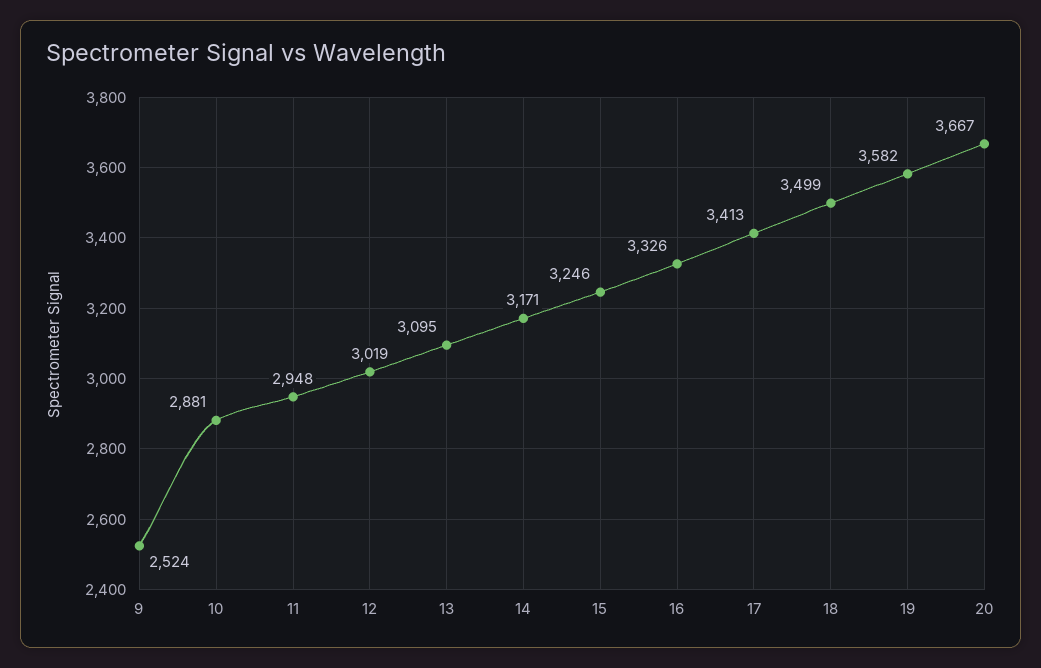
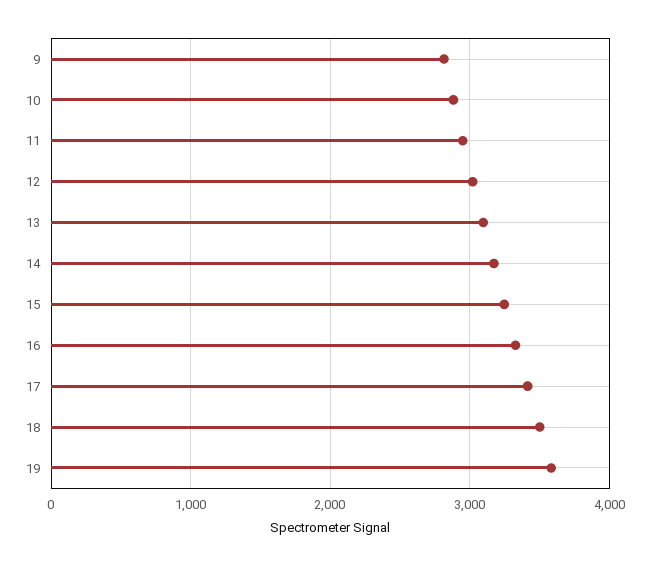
9: 2524 -> 2800
20: 3667 -> none

